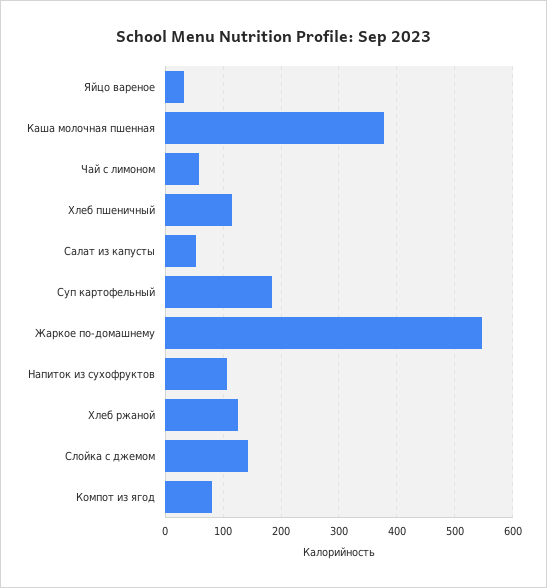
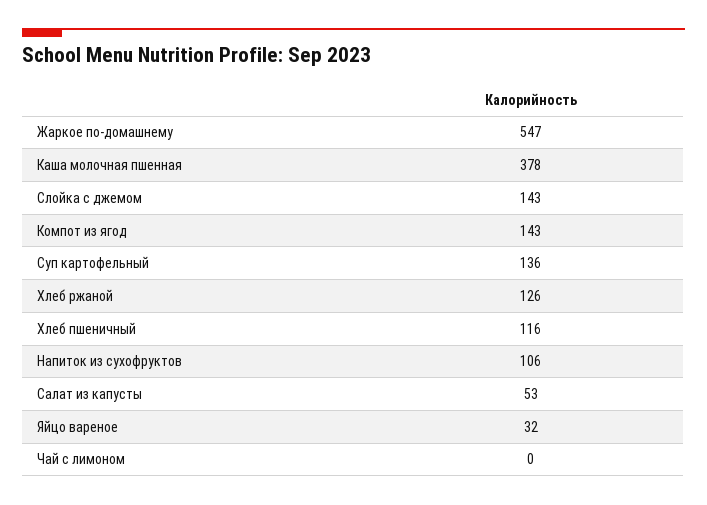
Чай с лимоном: 60 -> 0
Суп картофельный: 180 -> 136
Компот из ягод: 80 -> 143

